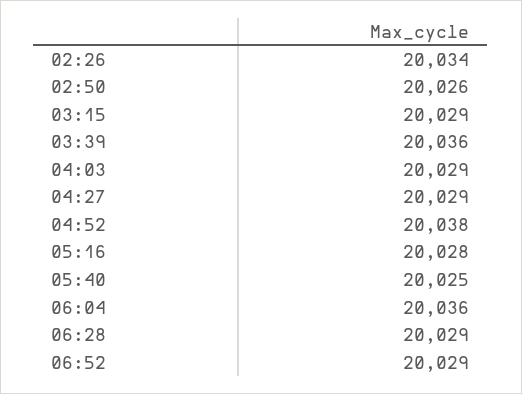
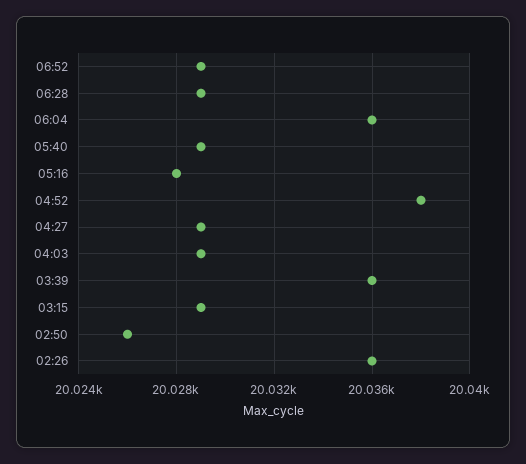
02:26: 20034 -> 20036
05:40: 20025 -> 20029

